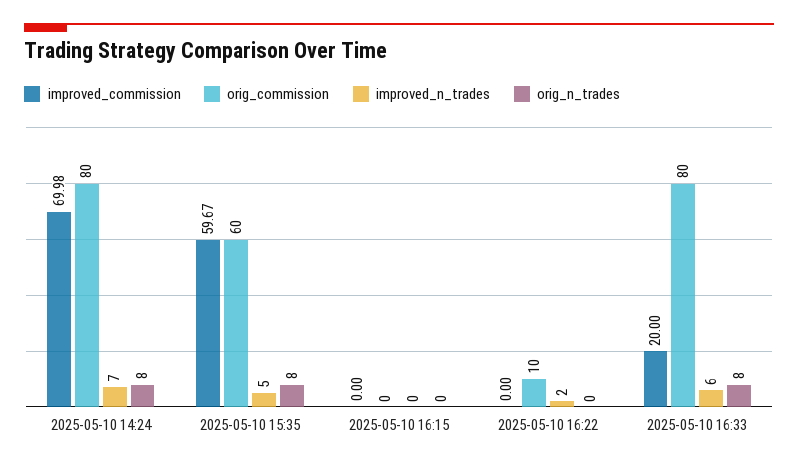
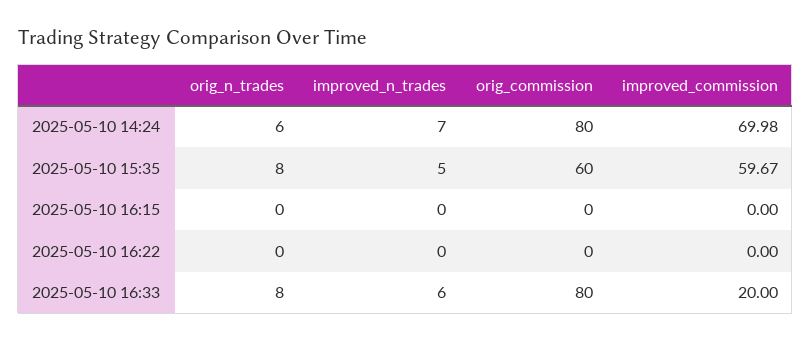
orig_n_trades, 2025-05-10 14:24: 8 -> 6
orig_commission, 2025-05-10 16:22: 10 -> 0
improved_n_trades, 2025-05-10 16:22: 2 -> 0

